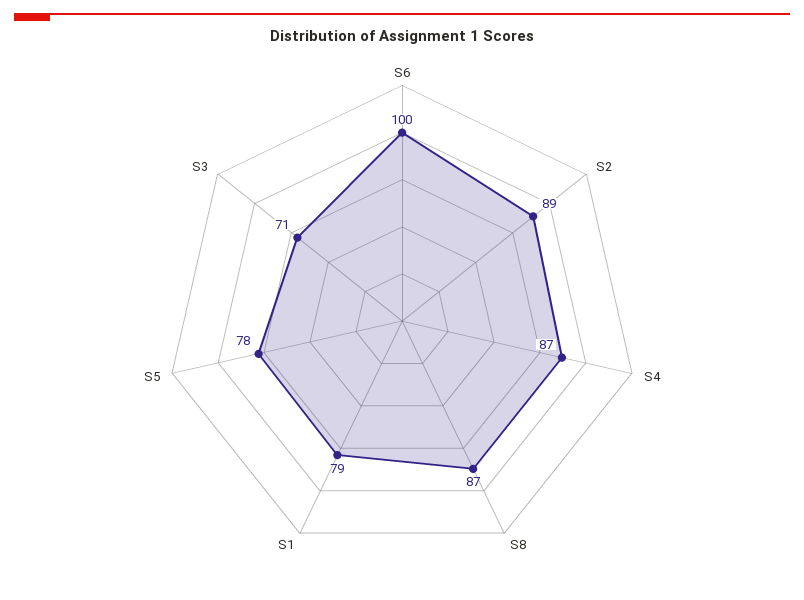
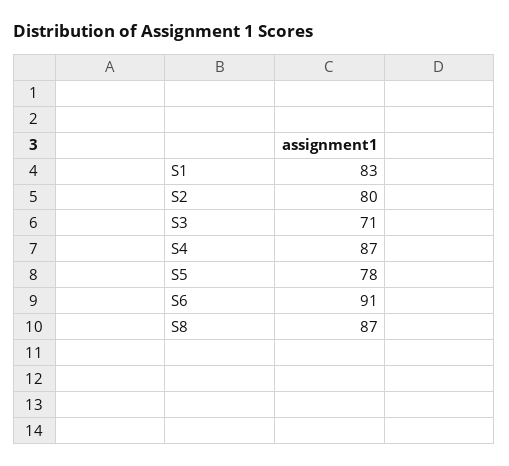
S6: 100 -> 91
S2: 89 -> 80
S1: 79 -> 83

